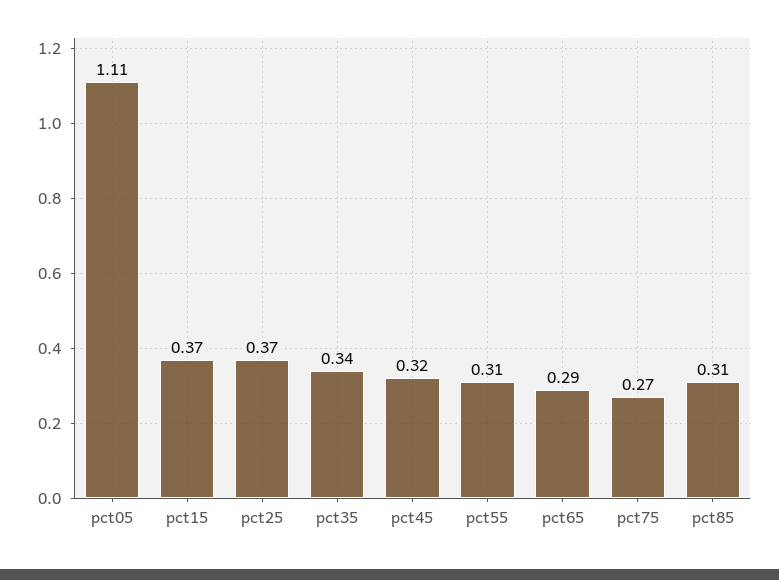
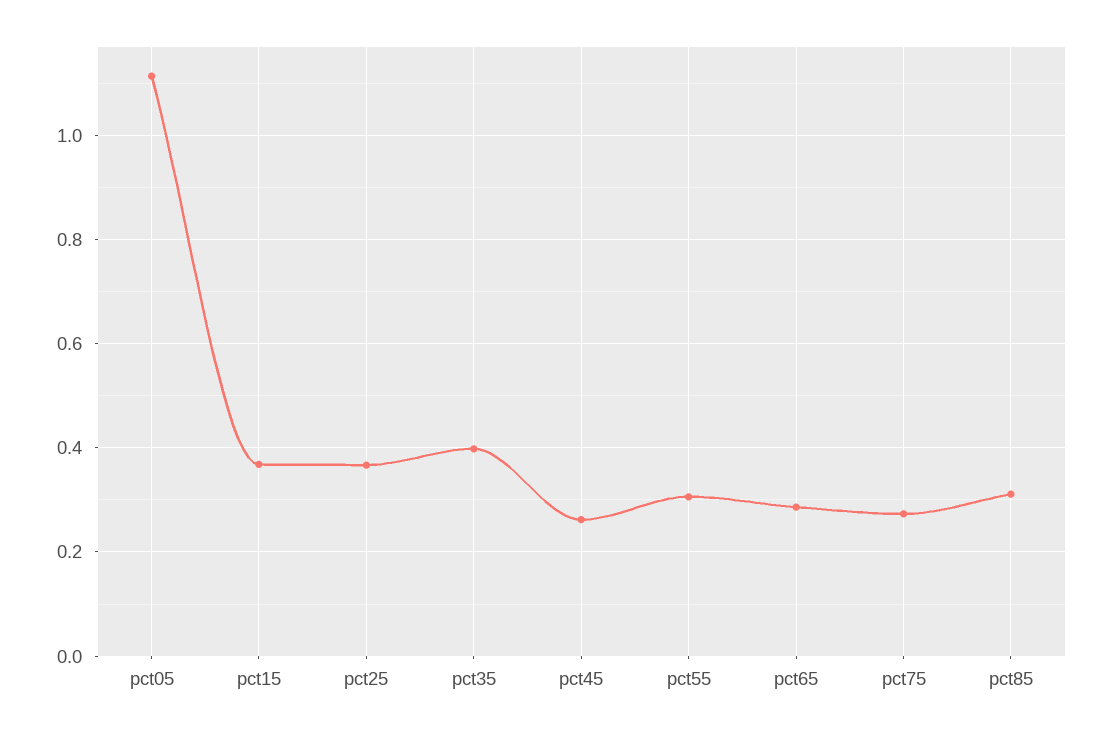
pct35: 0.34 -> 0.4
pct45: 0.32 -> 0.26

